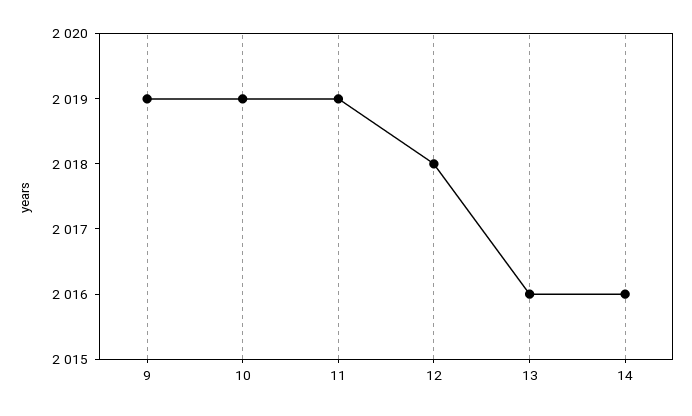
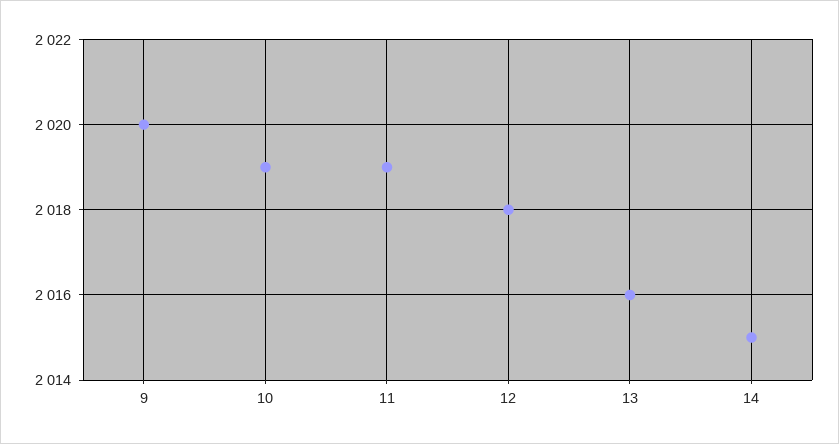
9: 2019 -> 2020
14: 2016 -> 2015

